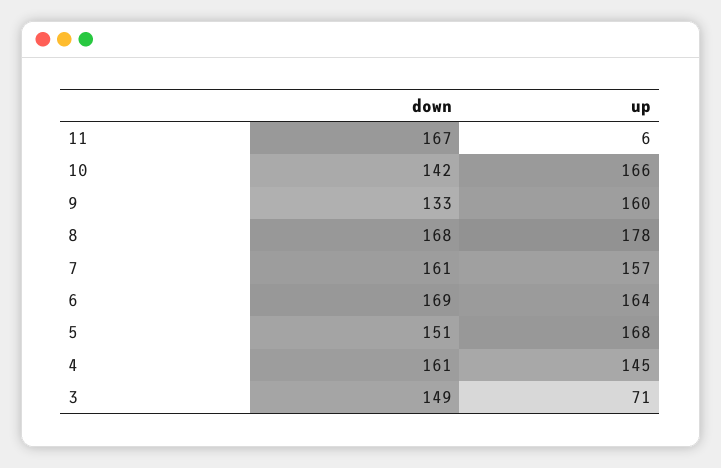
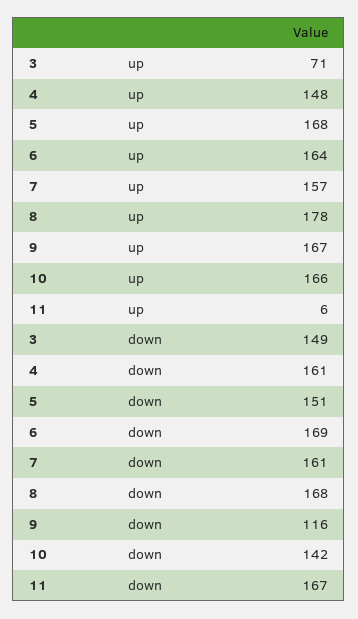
down, 9: 133 -> 116
up, 9: 160 -> 167
up, 4: 145 -> 148

